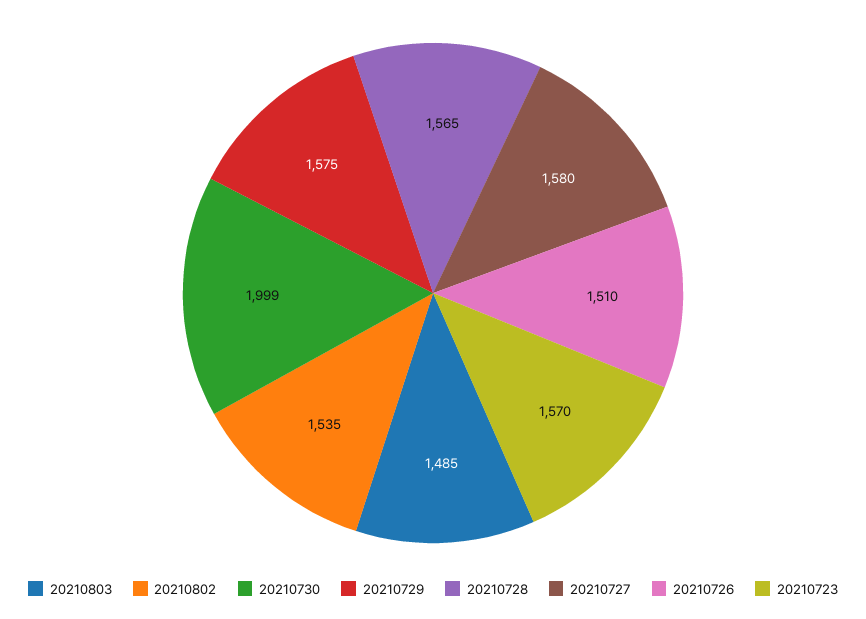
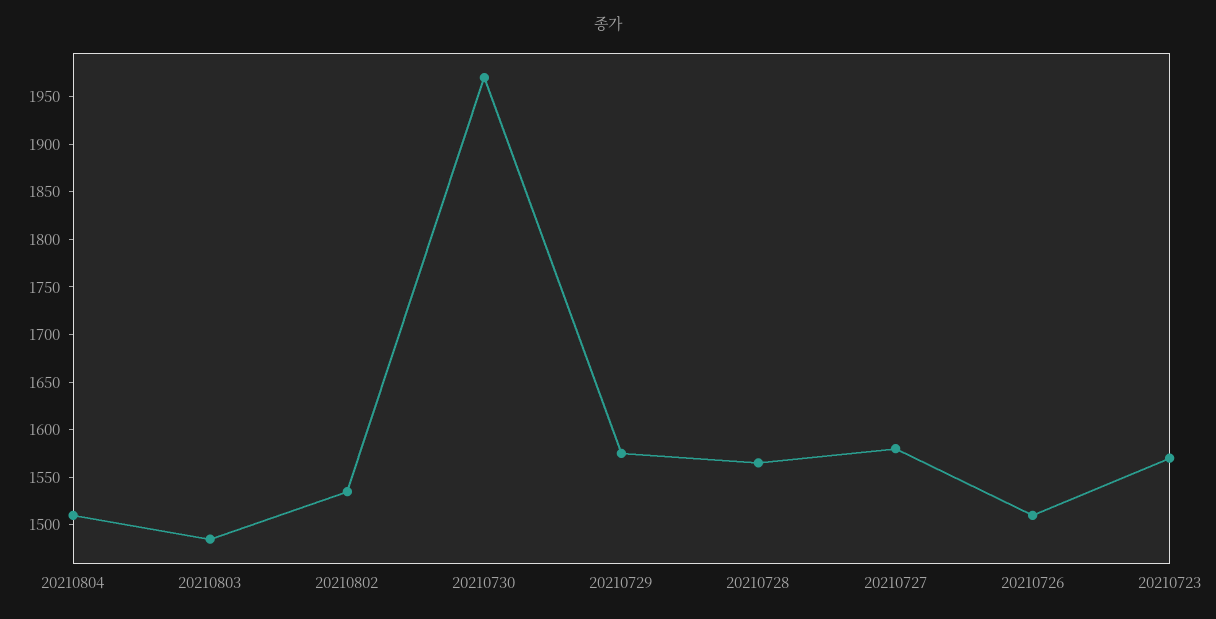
20210730: 1999 -> 1970
20210804: none -> 1510

